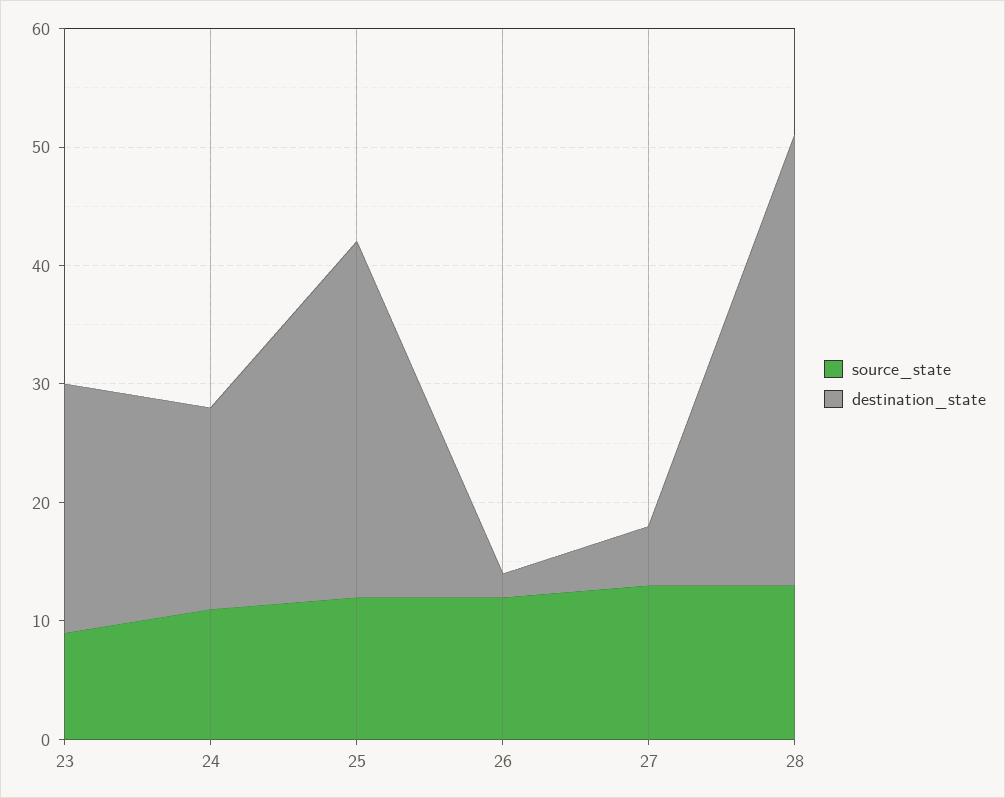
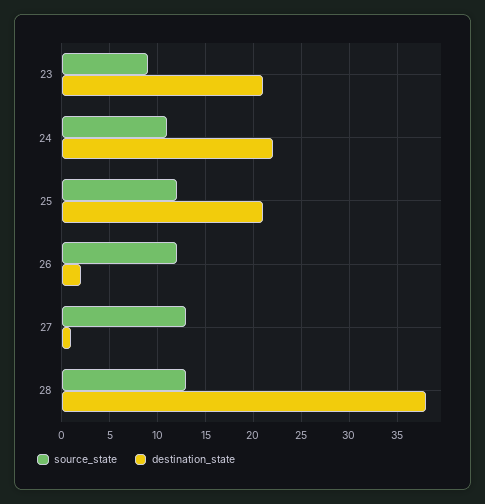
destination_state, 24: 17 -> 22
destination_state, 25: 30 -> 21
destination_state, 27: 5 -> 1

